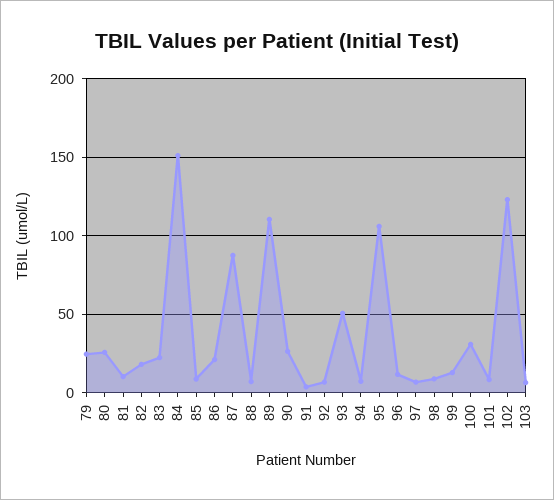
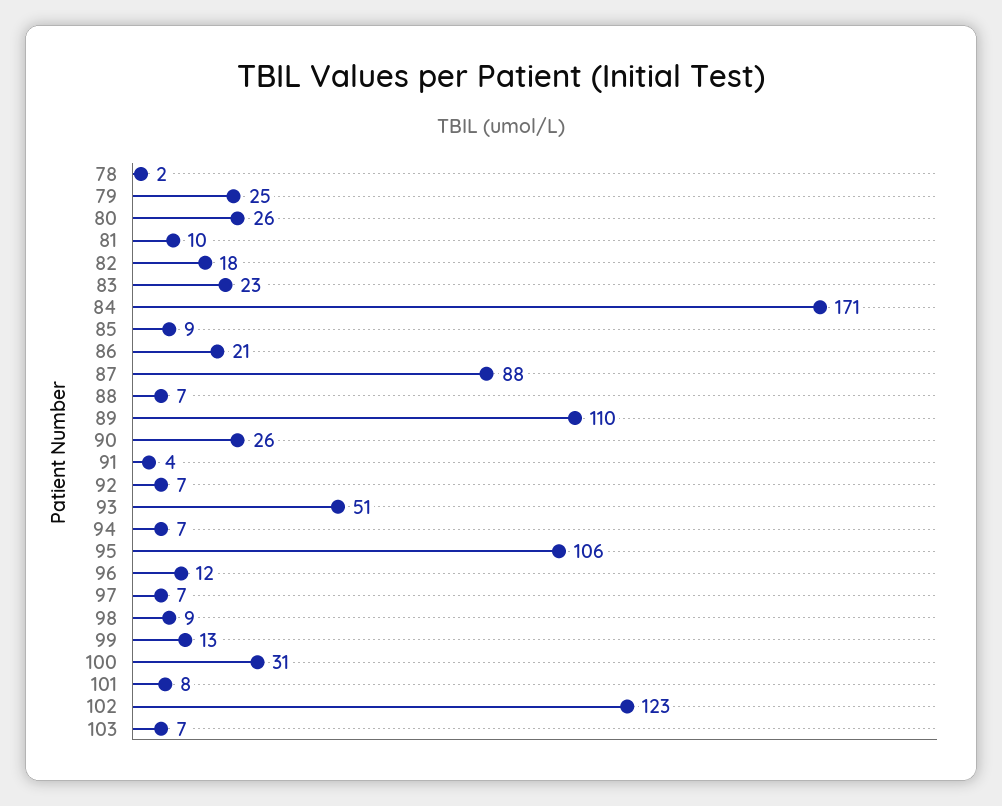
84: 150 -> 171
78: none -> 2

